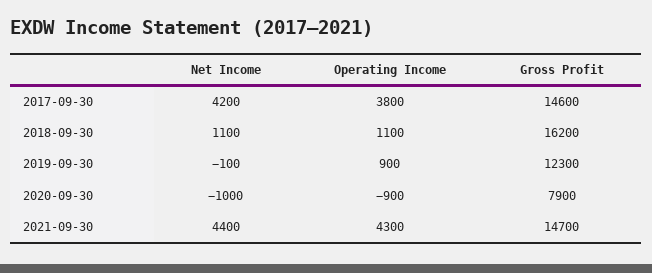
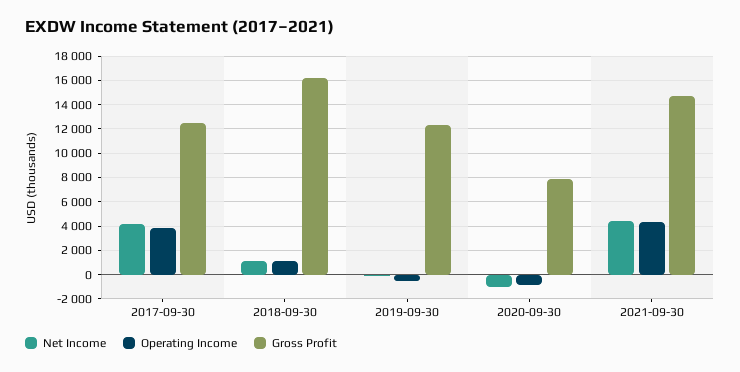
Gross Profit, 2017-09-30: 14600 -> 12500
Operating Income, 2019-09-30: 900 -> -500

